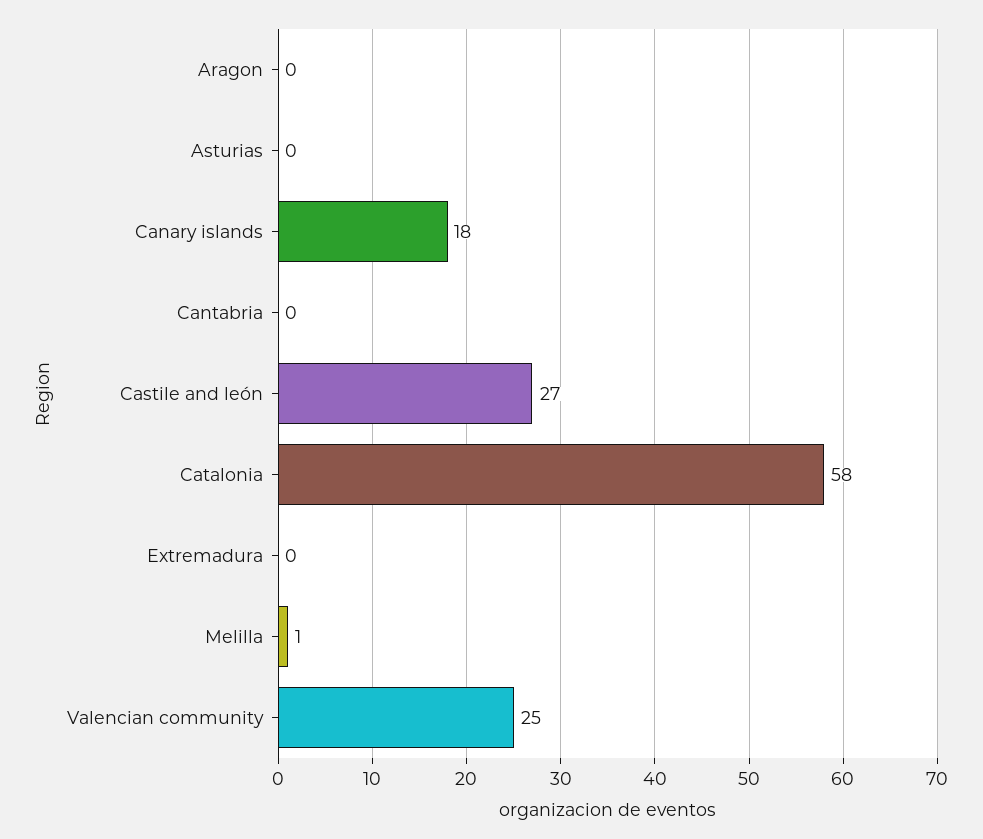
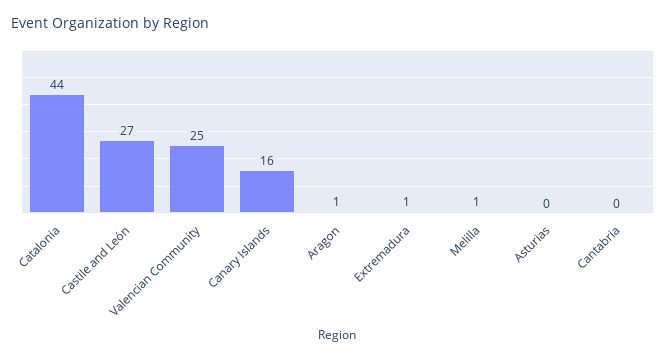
Aragon: 0 -> 1
Canary islands: 18 -> 16
Catalonia: 58 -> 44
Extremadura: 0 -> 1

